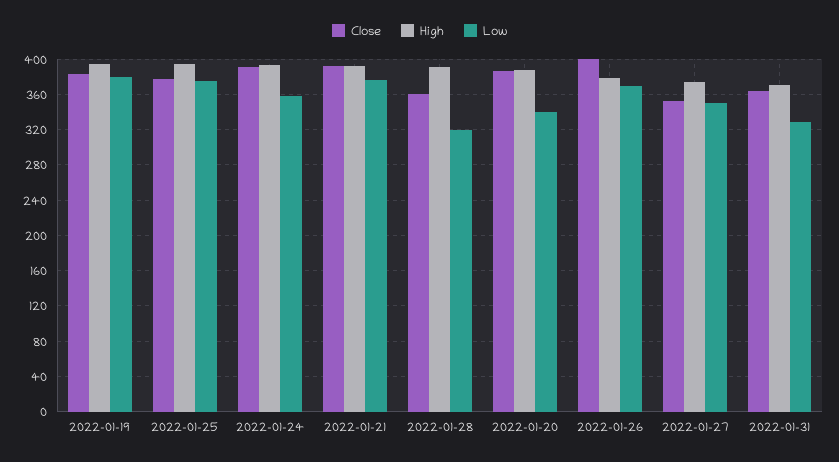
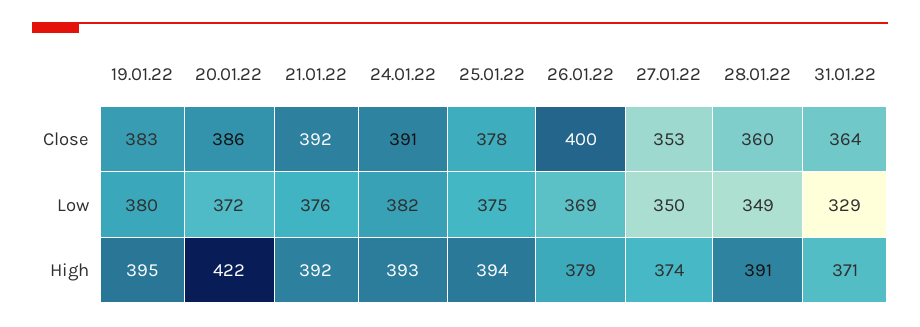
Low, 2022-01-24: 360 -> 382
Low, 2022-01-28: 320 -> 349
High, 2022-01-20: 390 -> 422
Low, 2022-01-20: 340 -> 372

